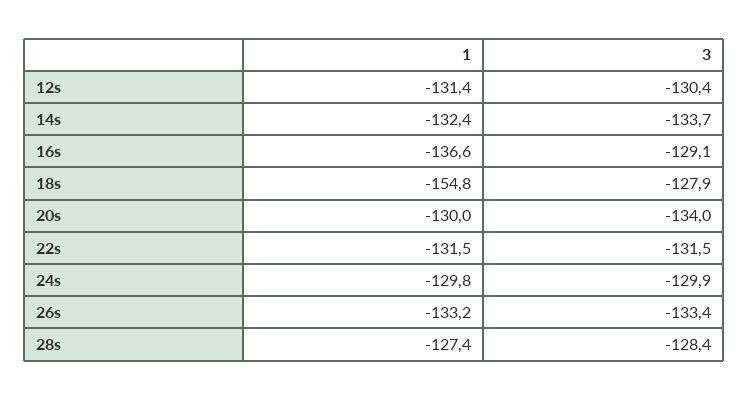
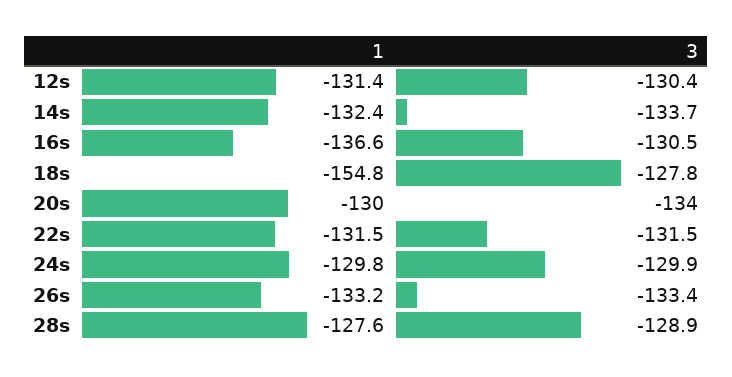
3, 16s: -129.1 -> -130.5
3, 18s: -127.9 -> -127.8
1, 28s: -127.4 -> -127.6
3, 28s: -128.4 -> -128.9

